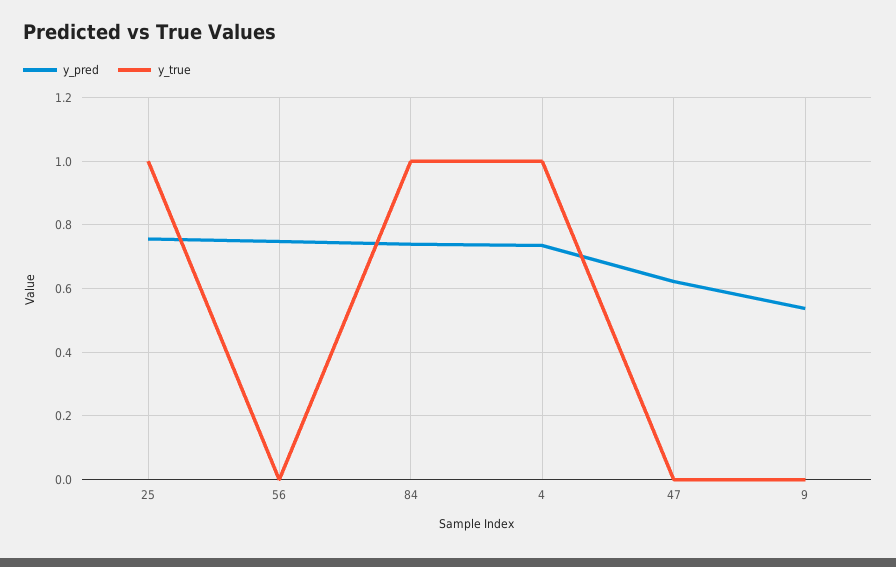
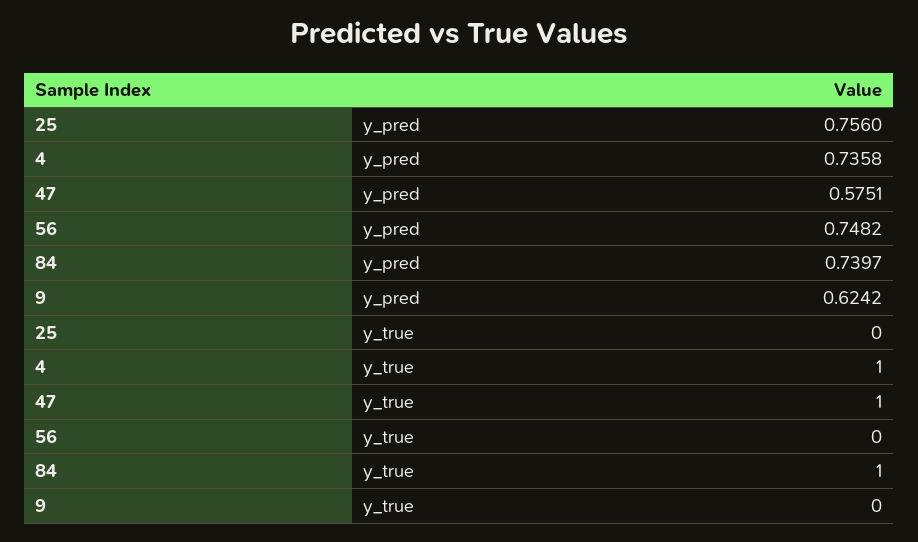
y_true, 25: 1 -> 0
y_pred, 47: 0.62 -> 0.5751
y_true, 47: 0 -> 1
y_pred, 9: 0.54 -> 0.6242

